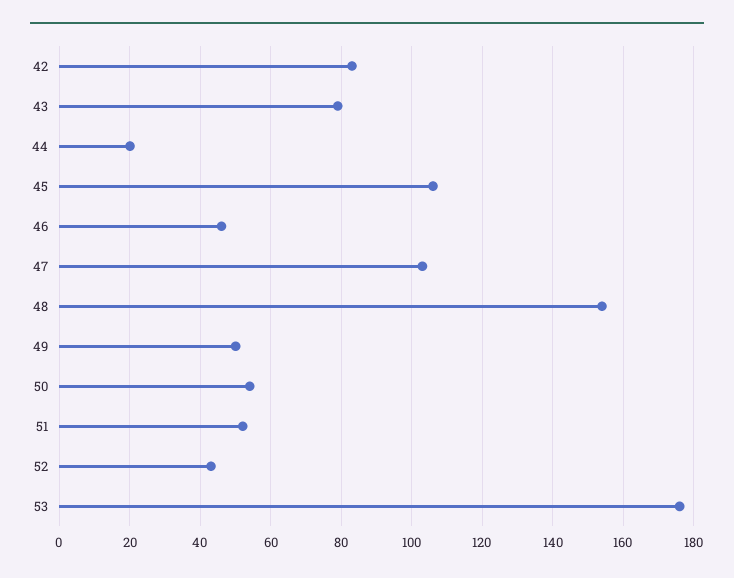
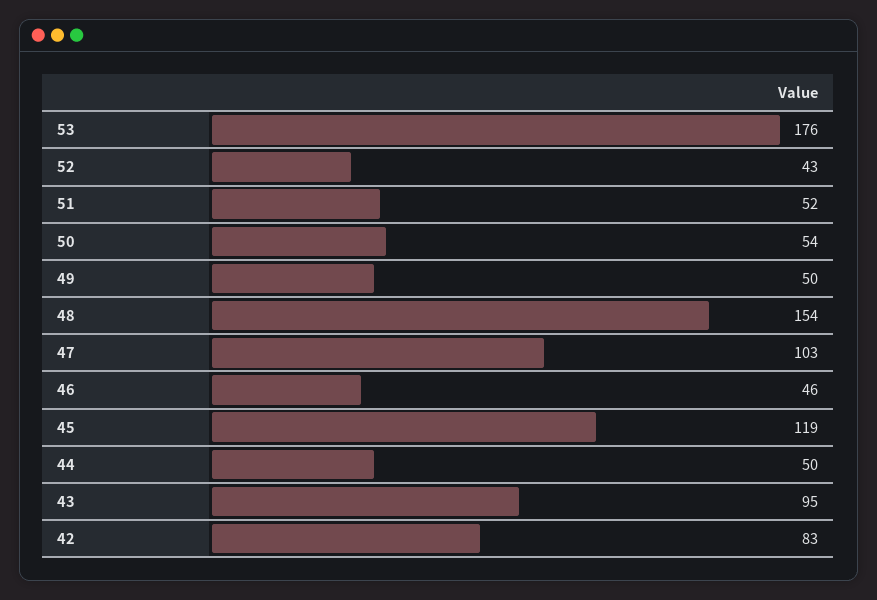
43: 80 -> 95
44: 20 -> 50
45: 105 -> 119

